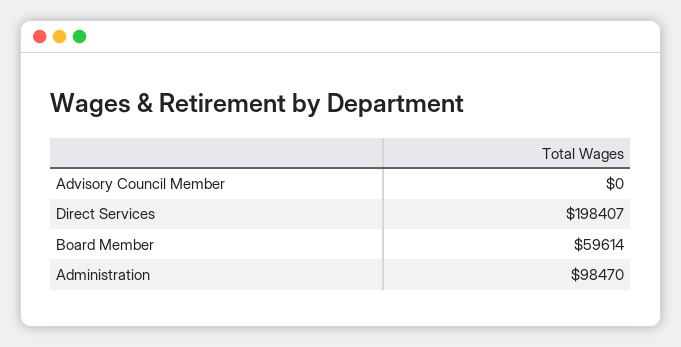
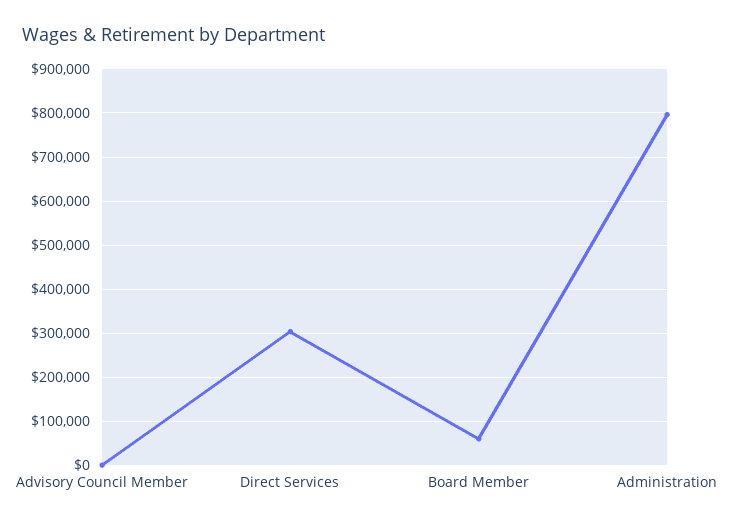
Direct Services: 198407 -> 300000
Administration: 98470 -> 800000

